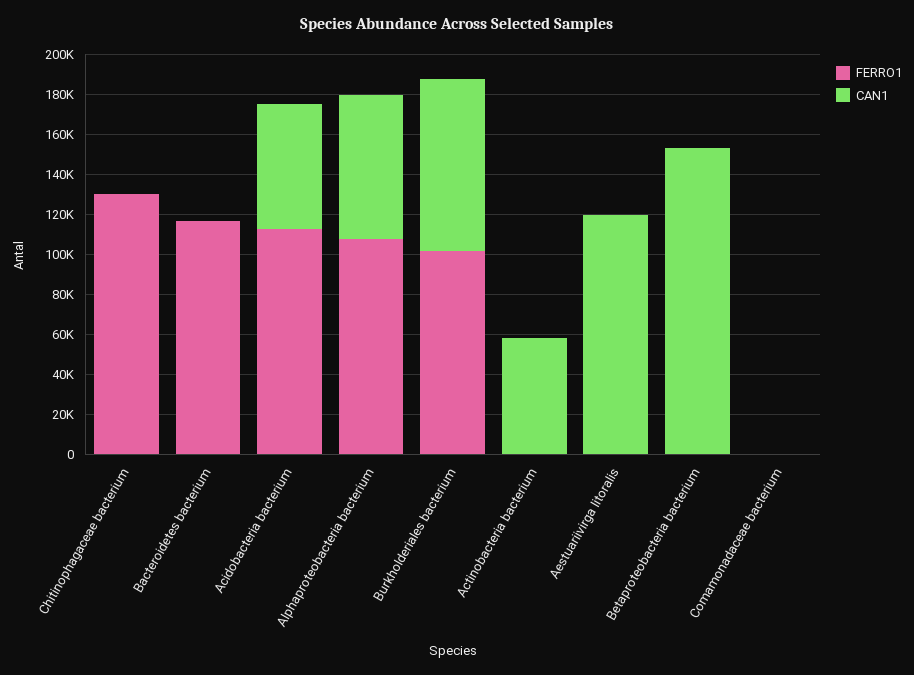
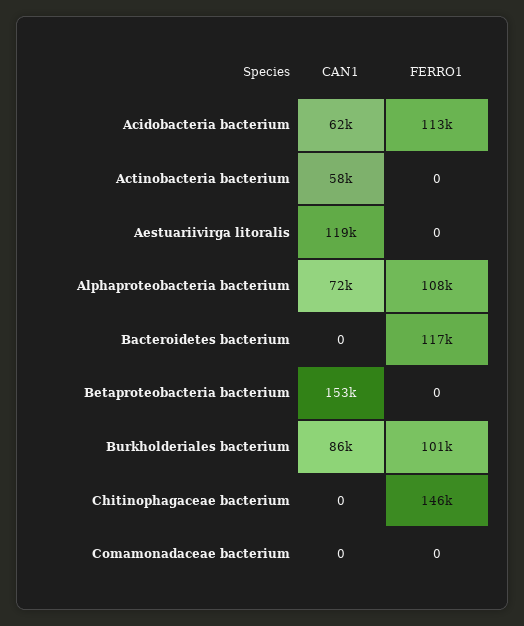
FERRO1, Chitinophagaceae bacterium: 130000 -> 146000

